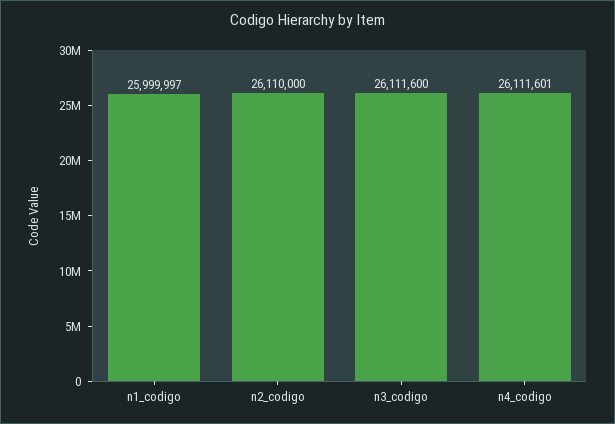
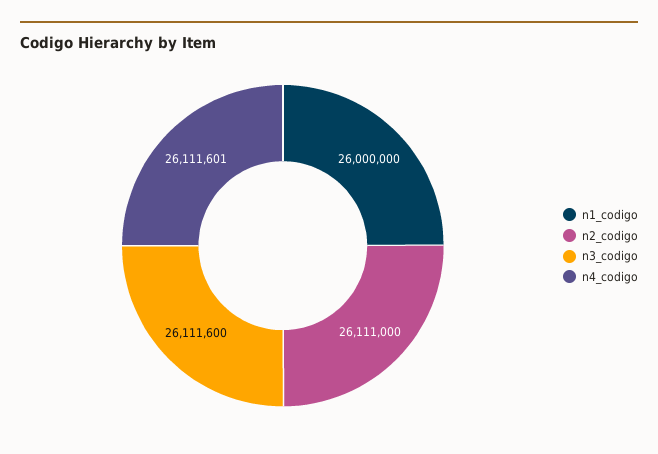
n1_codigo: 25999997 -> 26000000
n2_codigo: 26110000 -> 26111000

